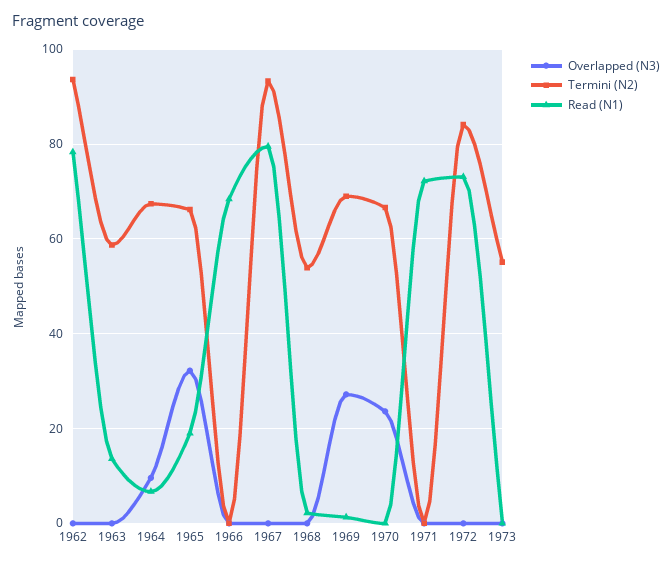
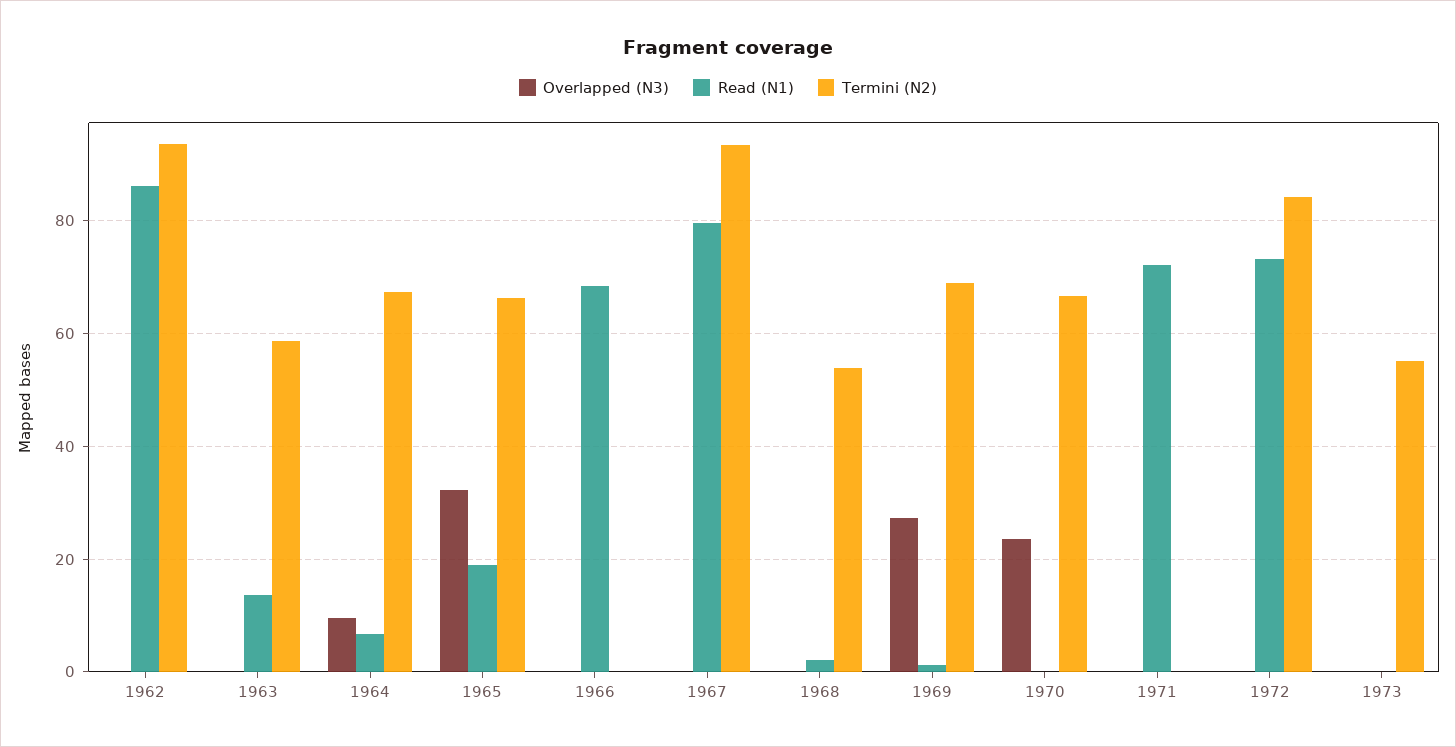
Read (N1), 1962: 78 -> 86

